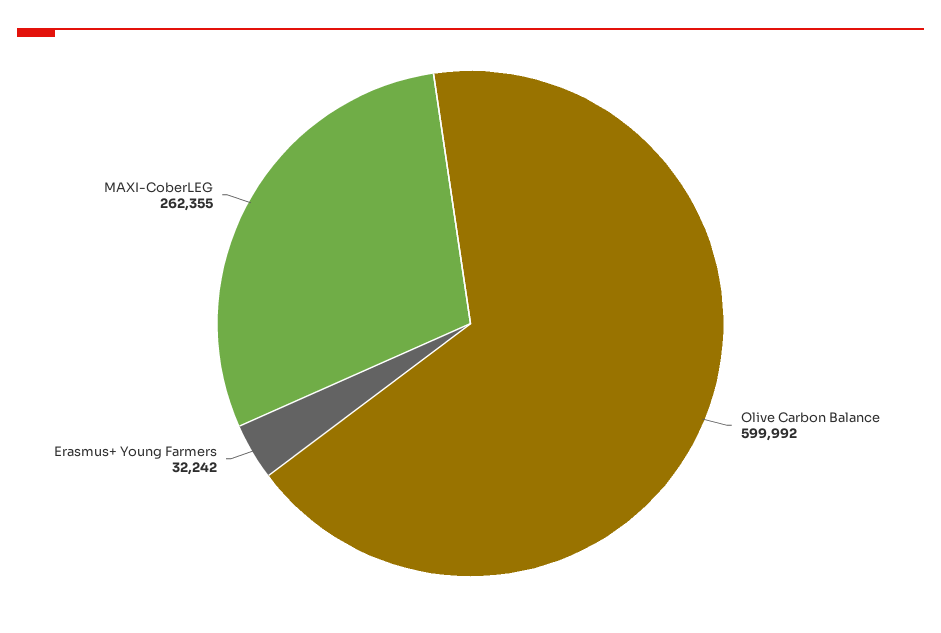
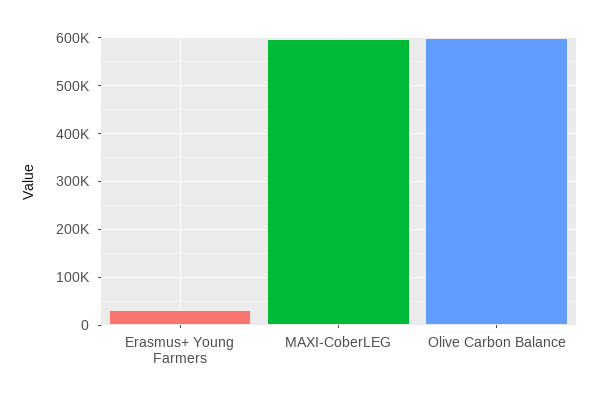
MAXI-CoberLEG: 262355 -> 600000

